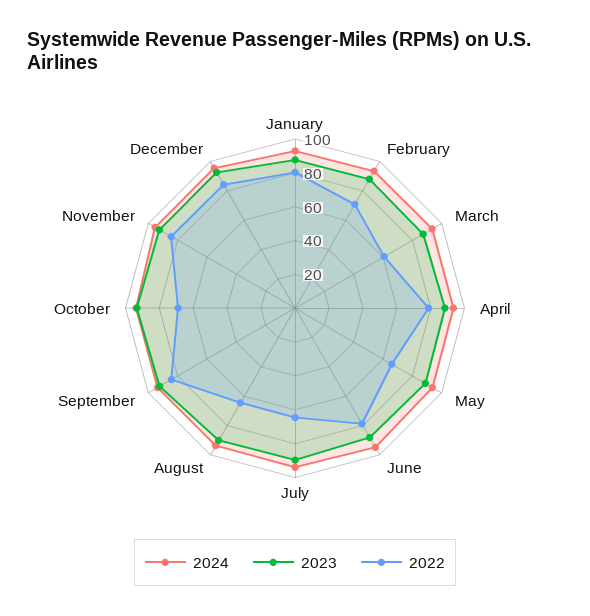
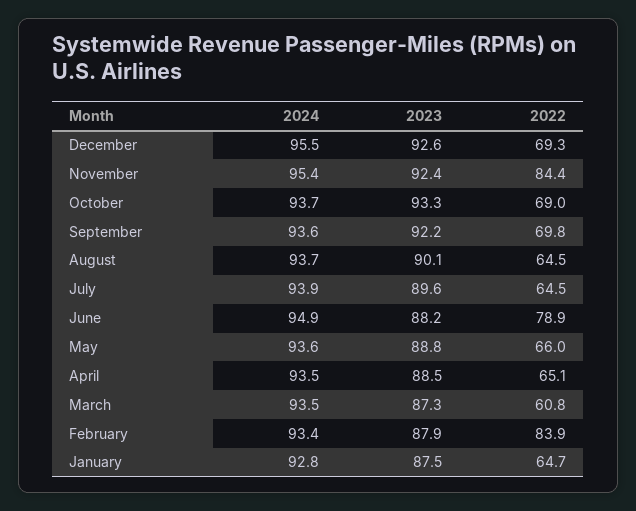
2022, January: 80 -> 64.7
2022, February: 70 -> 83.9
2022, April: 80 -> 65.1
2022, September: 85 -> 69.8
2022, December: 85 -> 69.3

